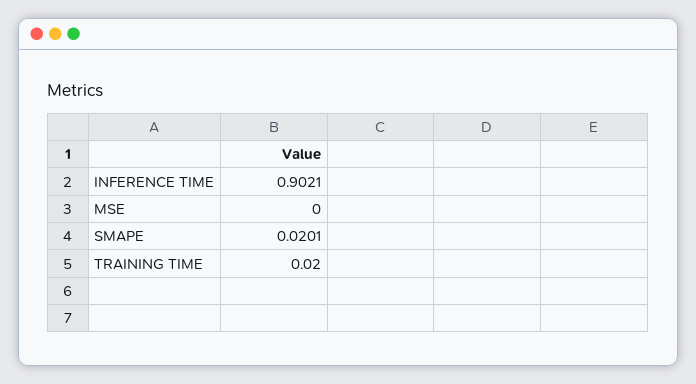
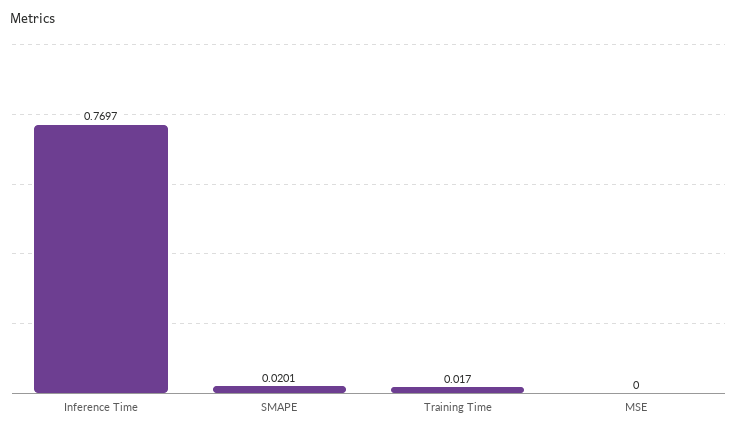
INFERENCE TIME: 0.9021 -> 0.7697
TRAINING TIME: 0.02 -> 0.017

